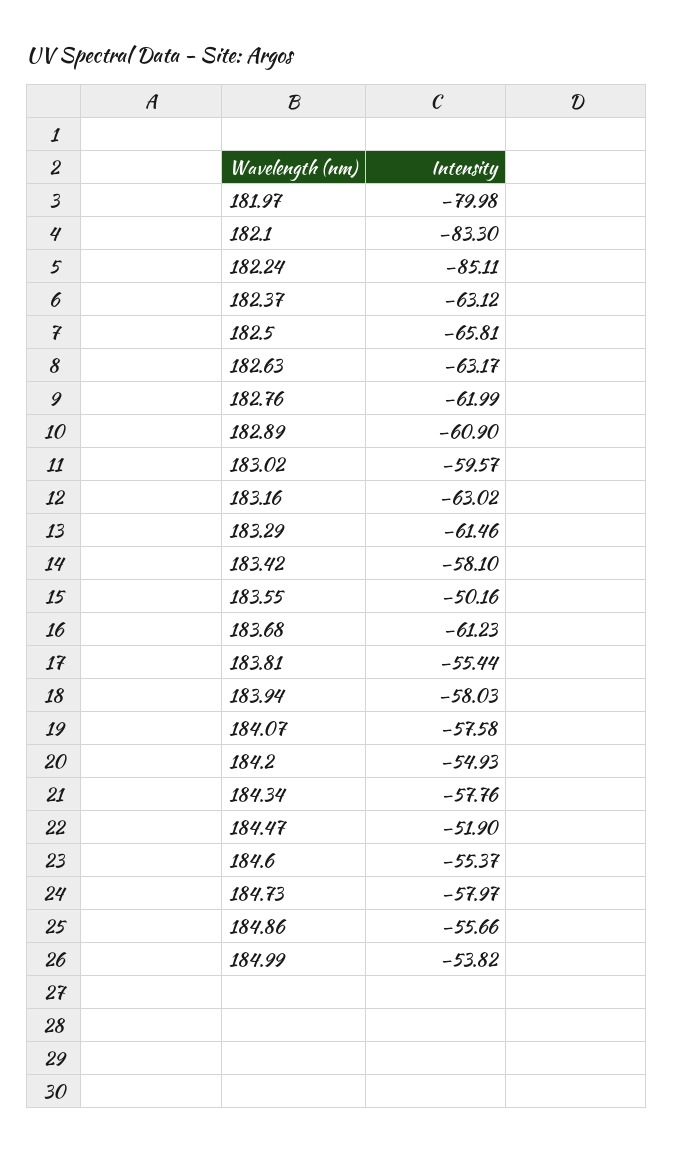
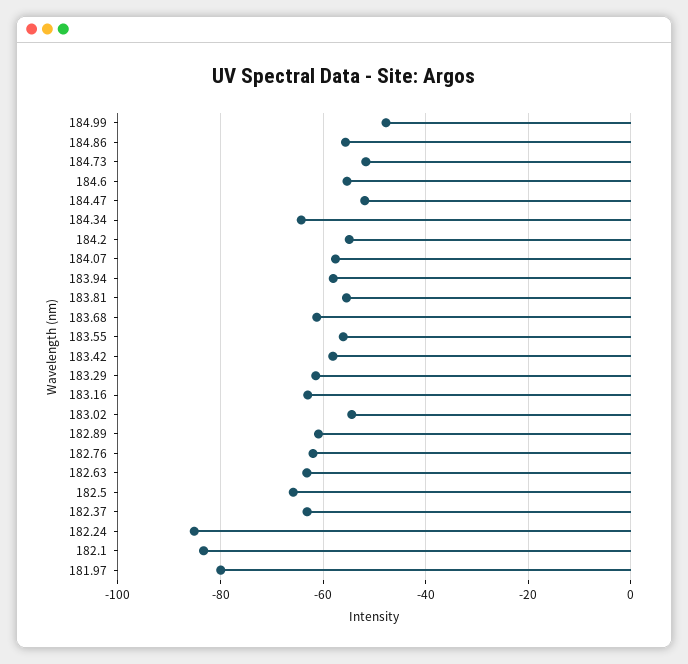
183.02: -59.57 -> -54
183.55: -50.16 -> -56
184.34: -57.76 -> -64
184.73: -57.97 -> -52
184.99: -53.82 -> -48

